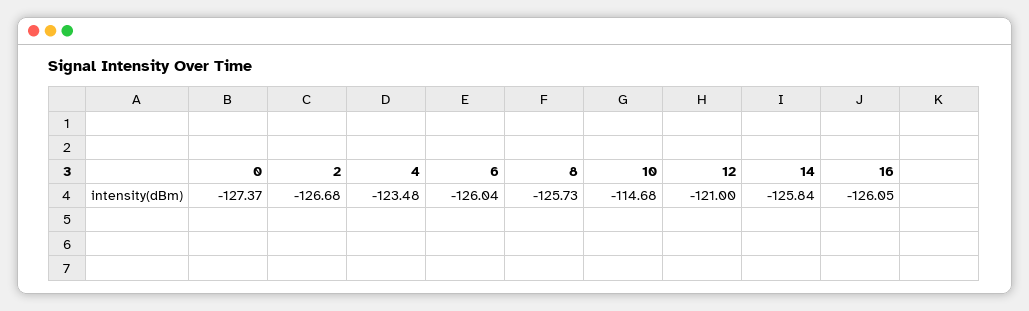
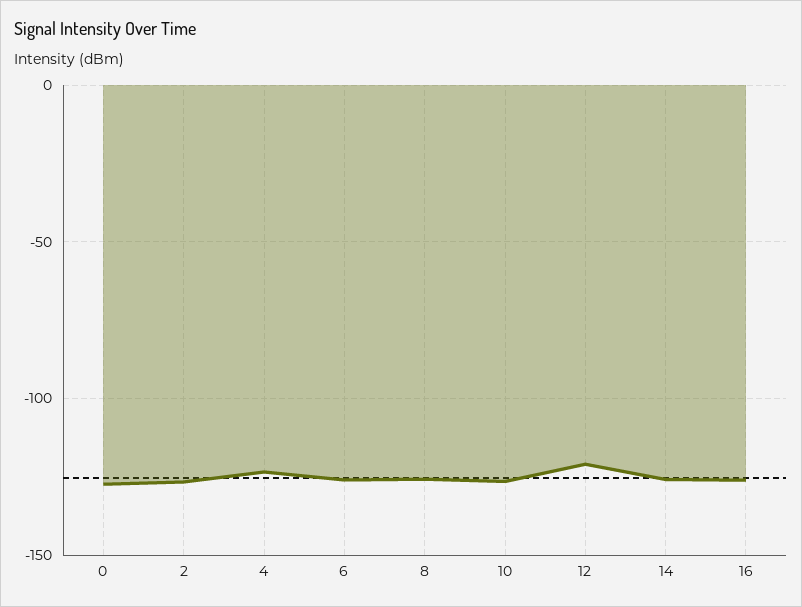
10: -114.68 -> -125

